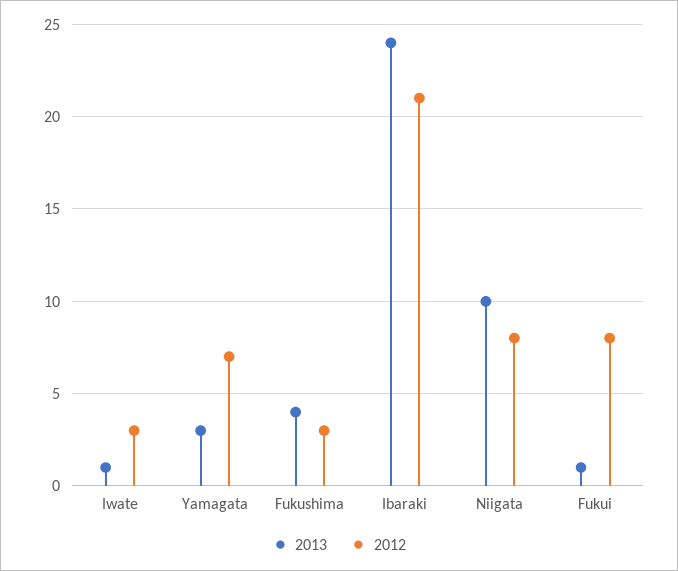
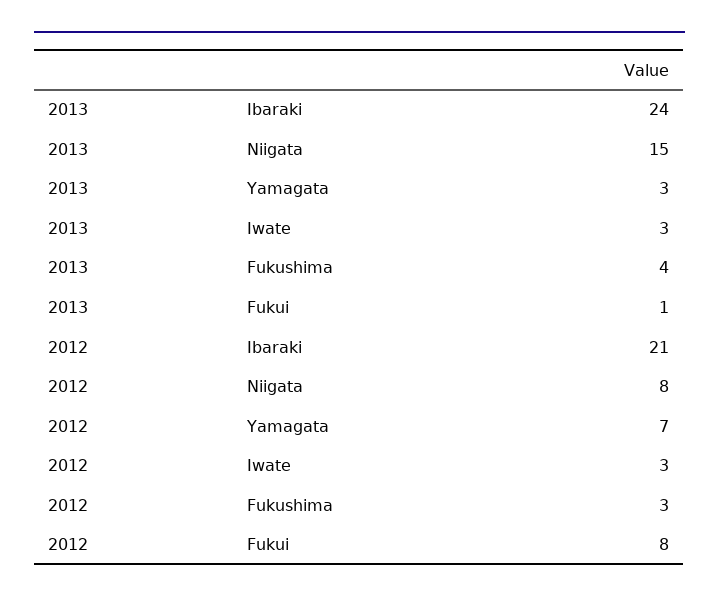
2013, Iwate: 1 -> 3
2013, Niigata: 10 -> 15

